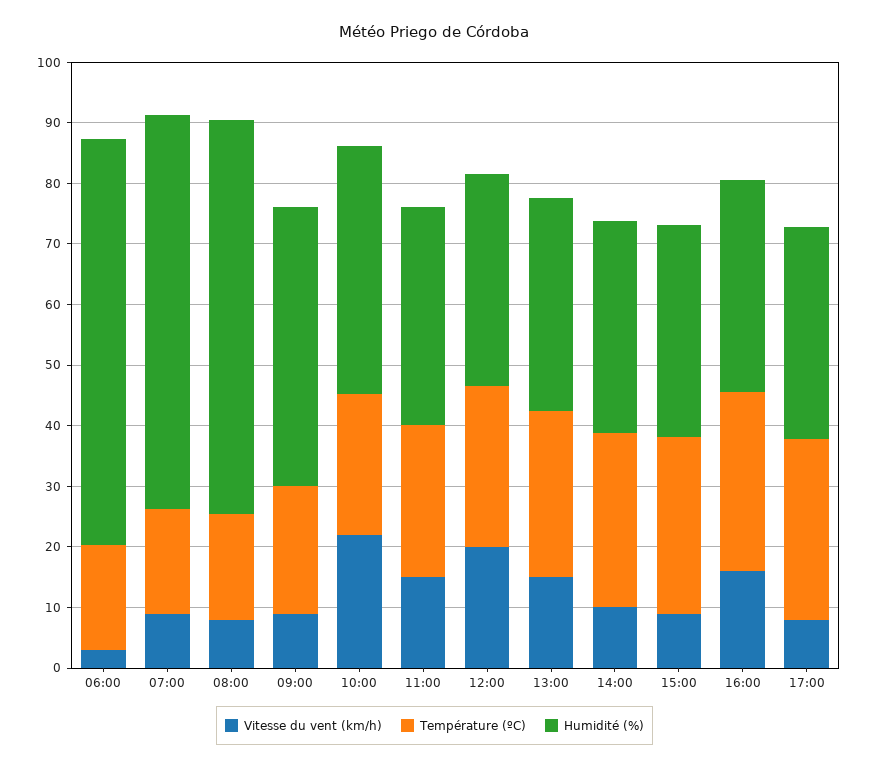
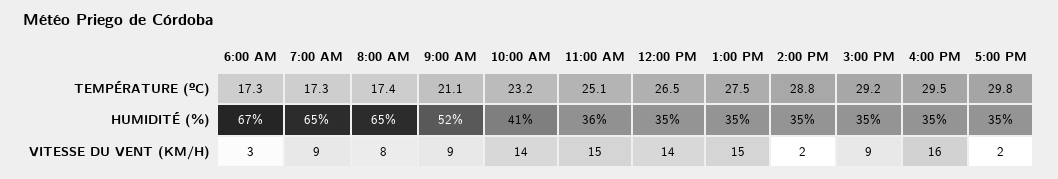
Humidité (%), 09:00: 46 -> 52
Vitesse du vent (km/h), 10:00: 22 -> 14
Vitesse du vent (km/h), 12:00: 20 -> 14
Vitesse du vent (km/h), 14:00: 10 -> 2
Vitesse du vent (km/h), 17:00: 8 -> 2

